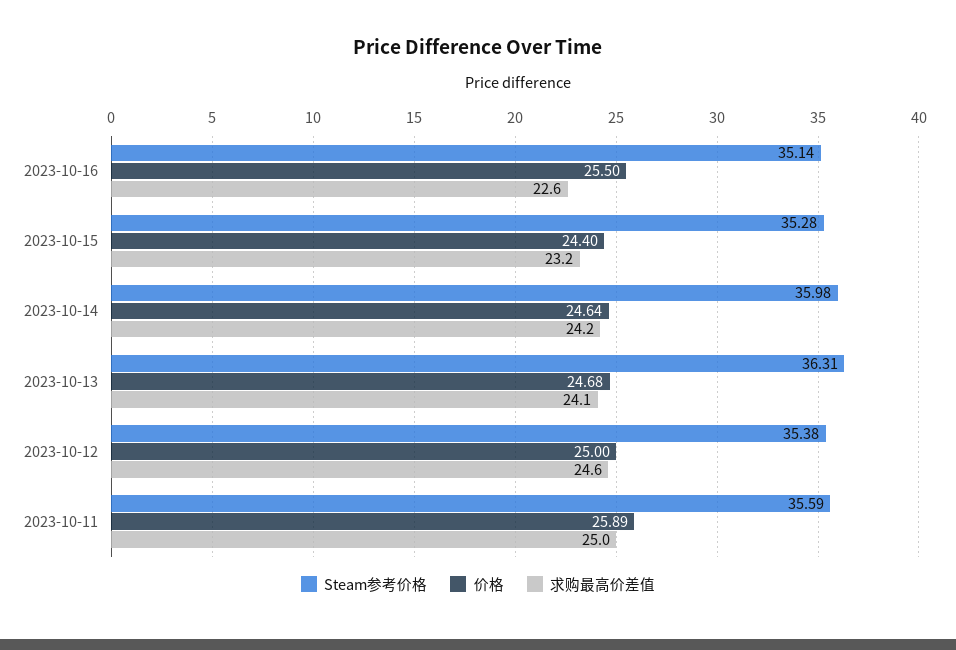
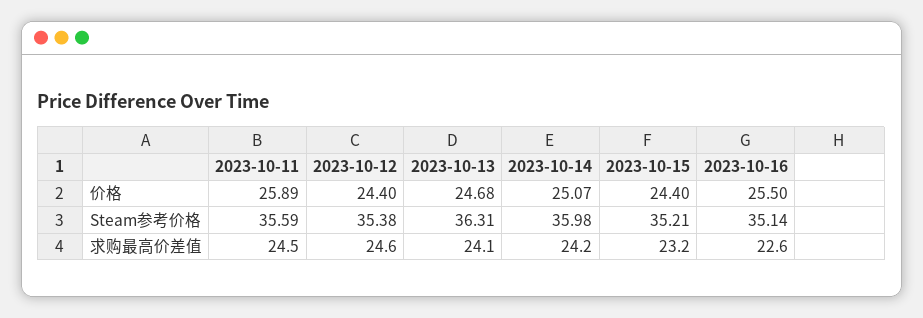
Steam参考价格, 2023-10-15: 35.28 -> 35.21
价格, 2023-10-14: 24.64 -> 25.07
价格, 2023-10-12: 25 -> 24.4
求购最高价差值, 2023-10-11: 25 -> 24.5

